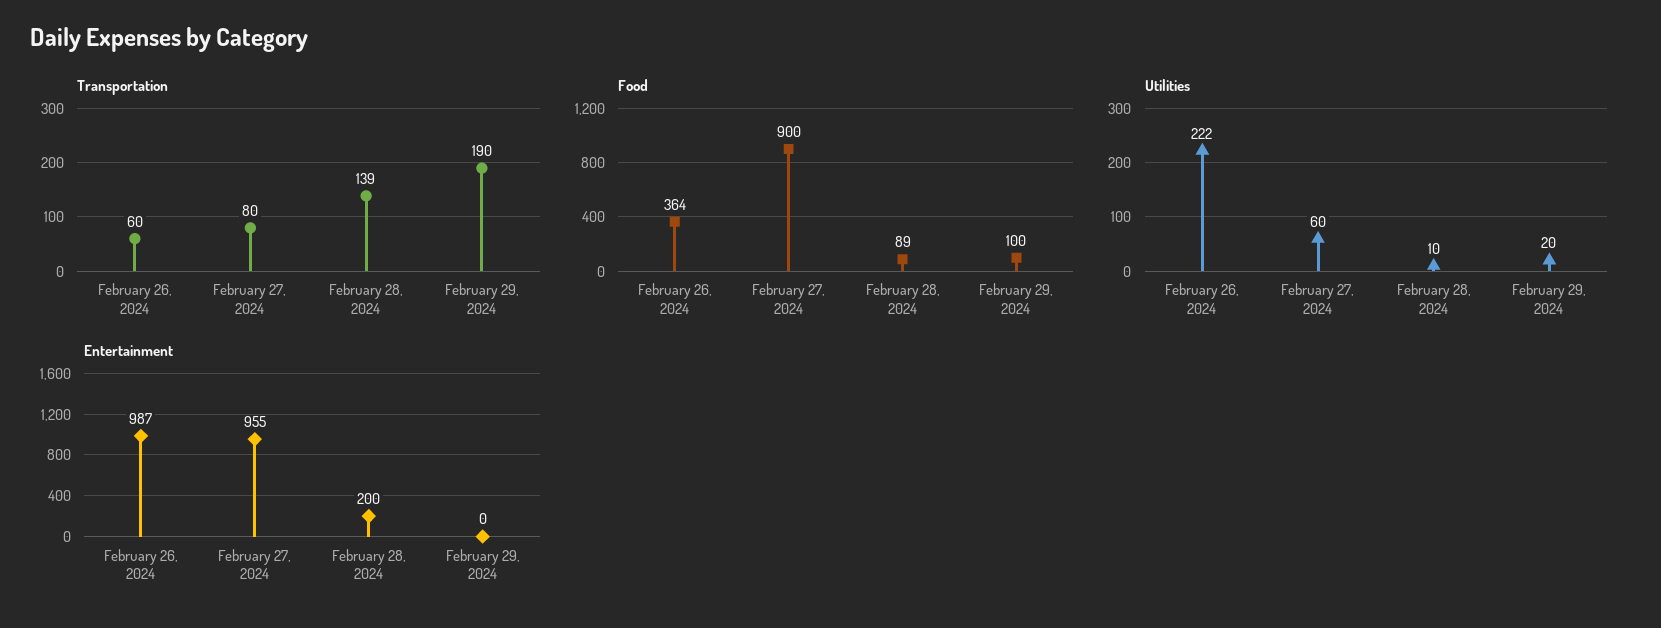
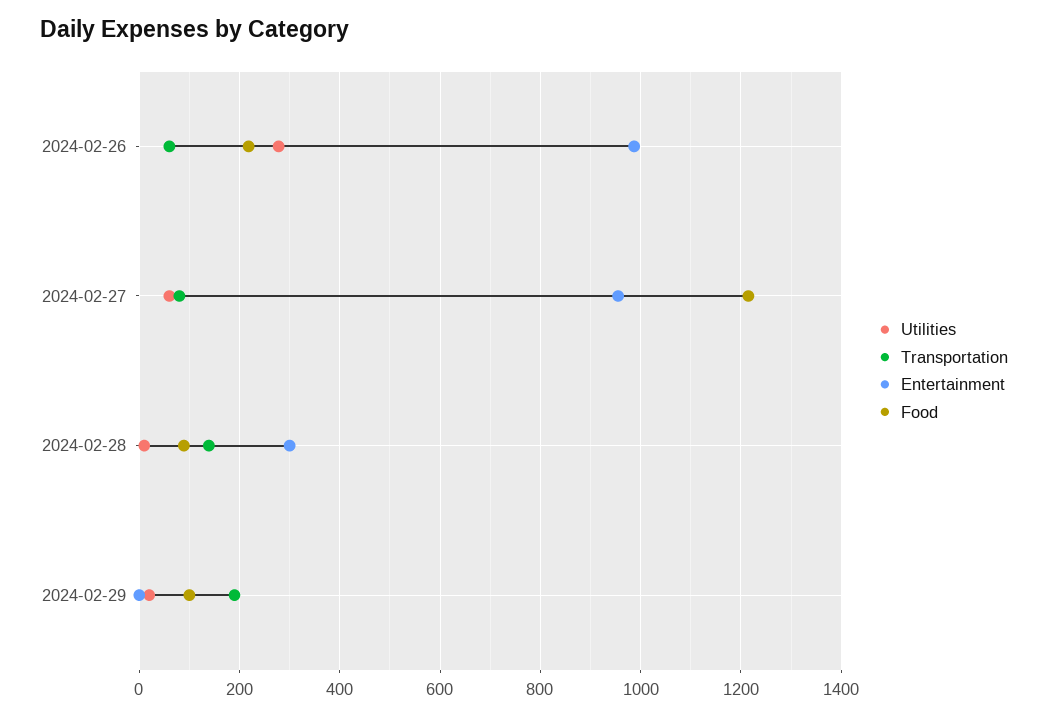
Food, February 26, 2024: 364 -> 220
Food, February 27, 2024: 900 -> 1220
Utilities, February 26, 2024: 222 -> 280
Entertainment, February 28, 2024: 200 -> 300

